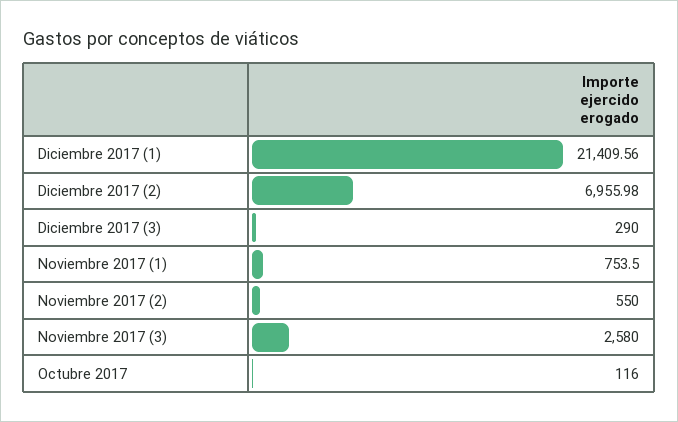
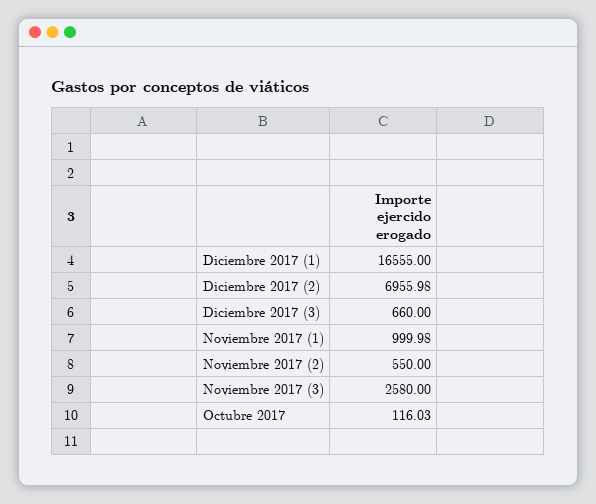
Diciembre 2017 (1): 21409.56 -> 16555
Diciembre 2017 (3): 290 -> 660
Noviembre 2017 (1): 753.5 -> 999.98
Octubre 2017: 116 -> 116.03

